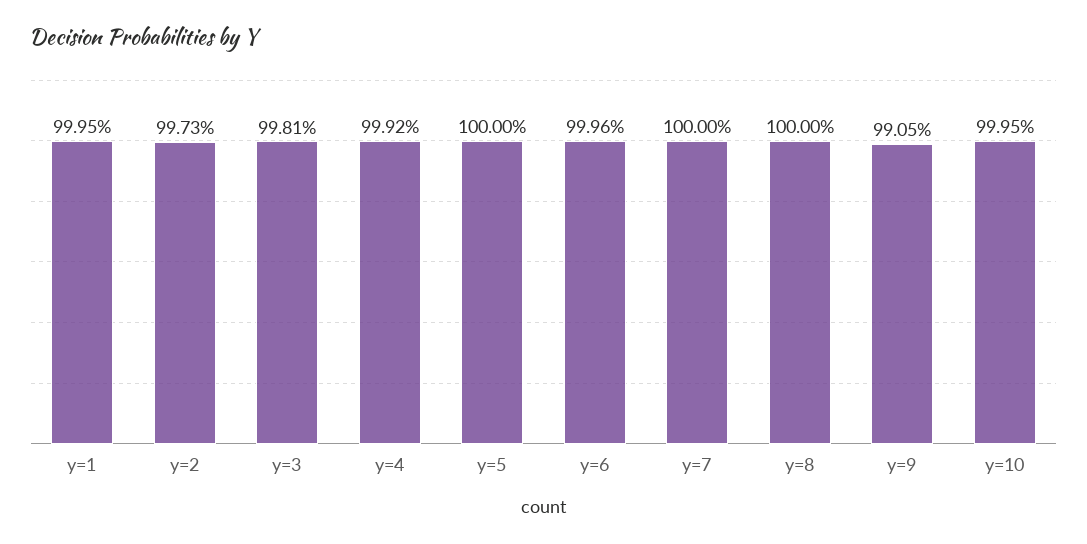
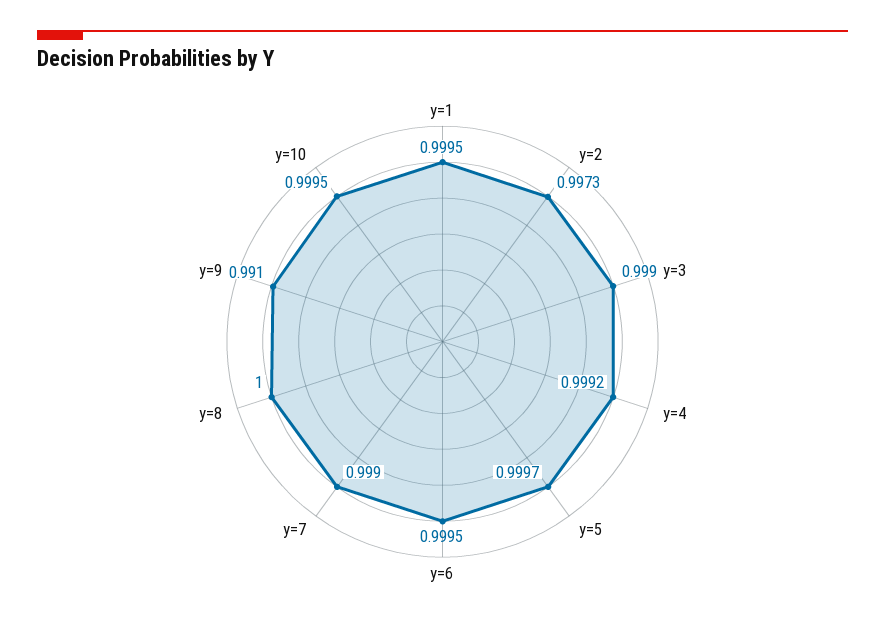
y=3: 0.9981 -> 0.999
y=5: 1 -> 0.9997
y=6: 0.9996 -> 0.9995
y=7: 1 -> 0.999
y=9: 0.9905 -> 0.991

